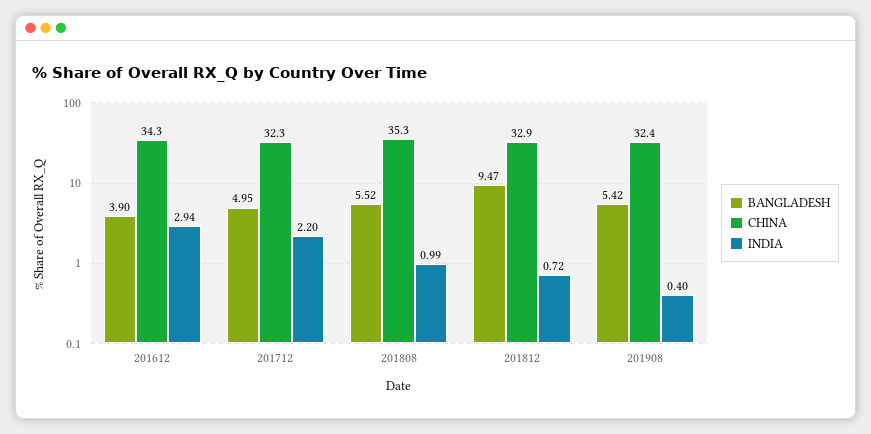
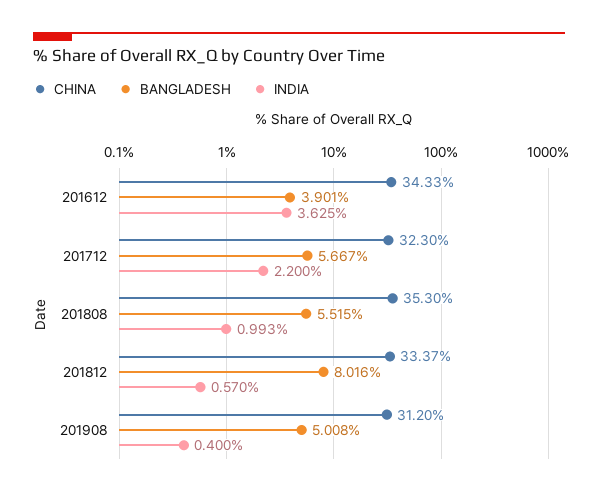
INDIA, 201612: 2.94 -> 3.625
BANGLADESH, 201712: 4.95 -> 5.667
BANGLADESH, 201812: 9.47 -> 8.016
CHINA, 201812: 32.9 -> 33.37
INDIA, 201812: 0.72 -> 0.57
BANGLADESH, 201908: 5.42 -> 5.008
CHINA, 201908: 32.4 -> 31.2

